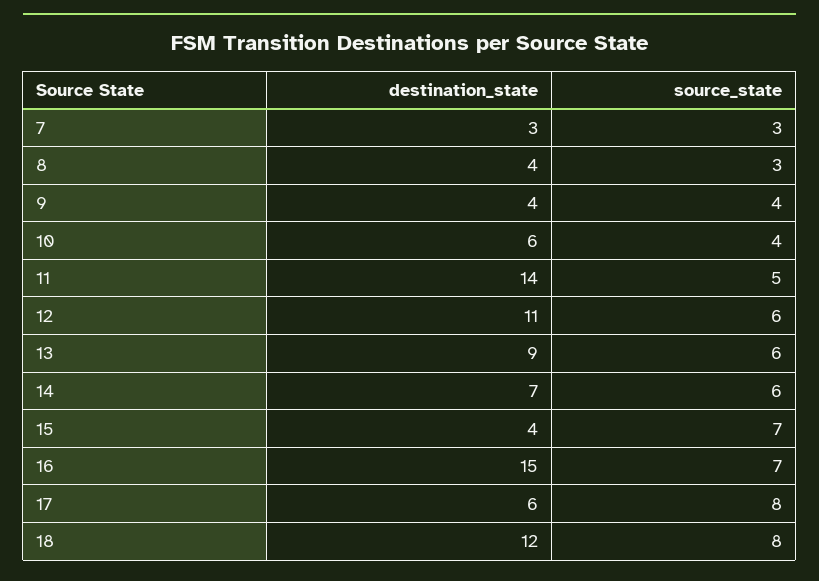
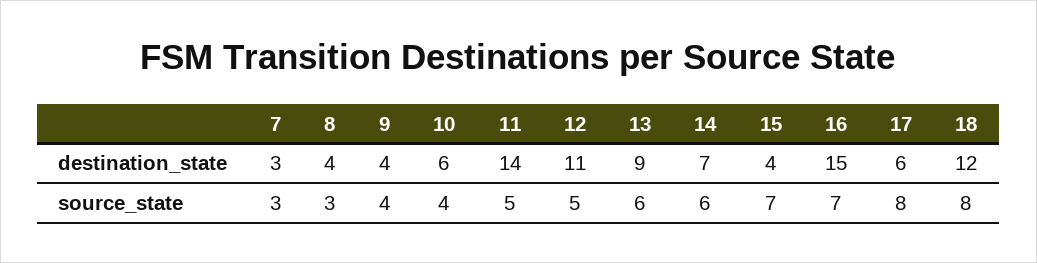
source_state, 12: 6 -> 5

